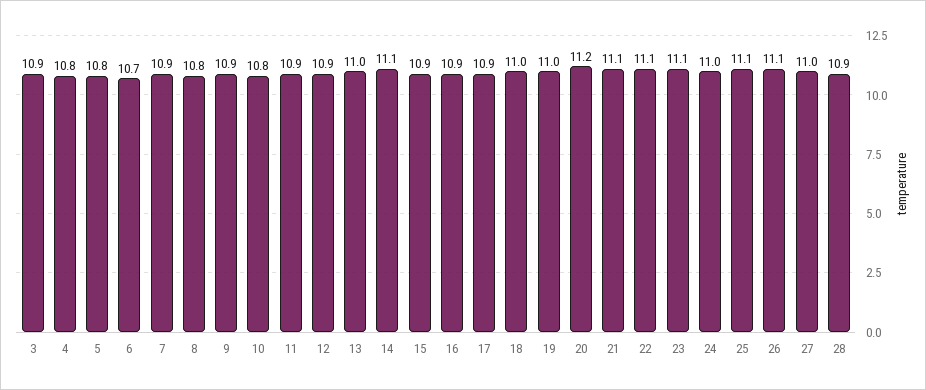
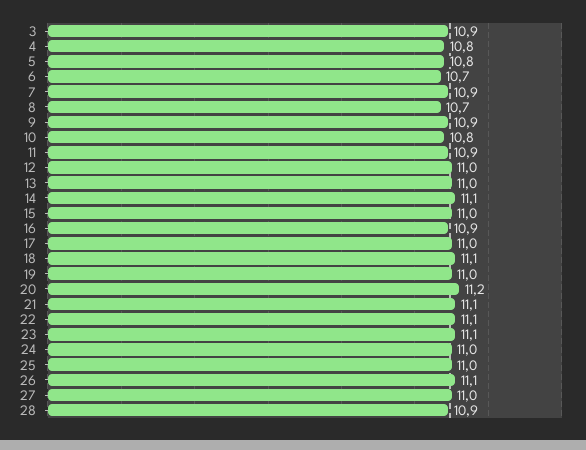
8: 10.8 -> 10.7
12: 10.9 -> 11
15: 10.9 -> 11
17: 10.9 -> 11
18: 11 -> 11.1
25: 11.1 -> 11

